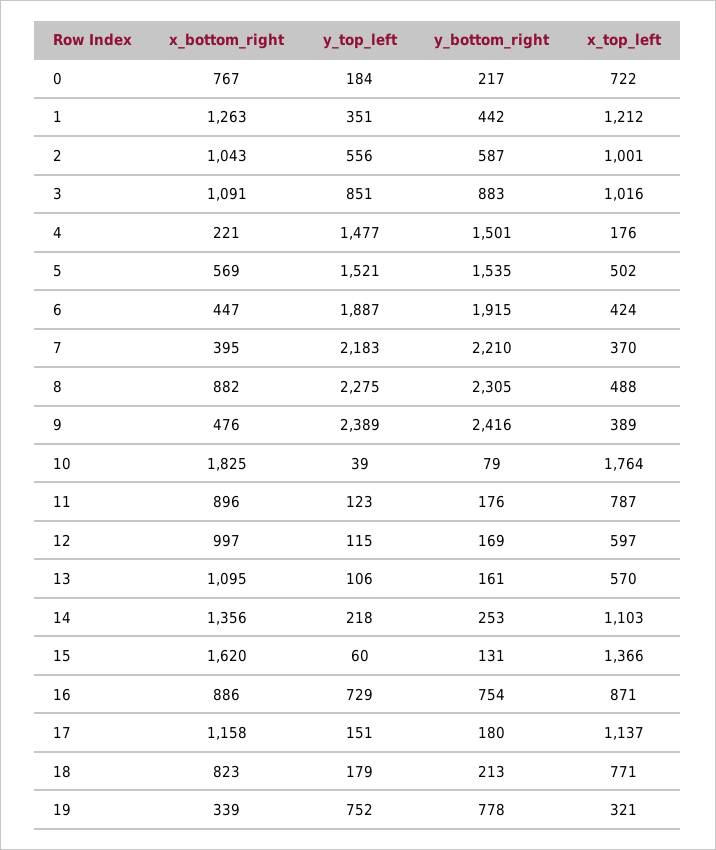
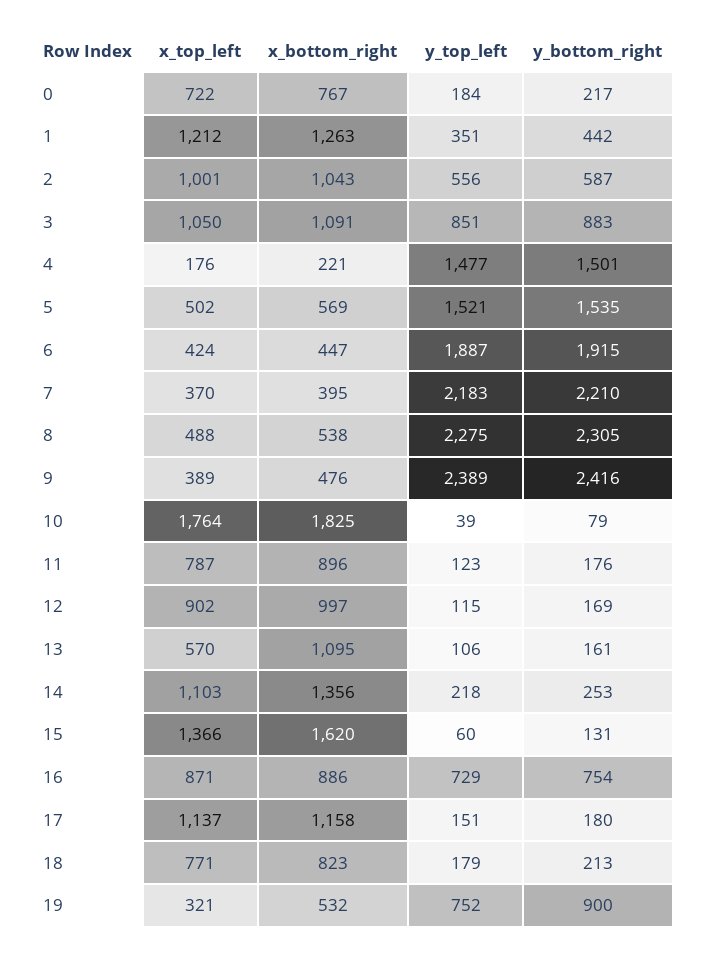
x_top_left, 3: 1016 -> 1050
x_bottom_right, 8: 882 -> 538
x_top_left, 12: 597 -> 902
x_bottom_right, 19: 339 -> 532
y_bottom_right, 19: 778 -> 900

